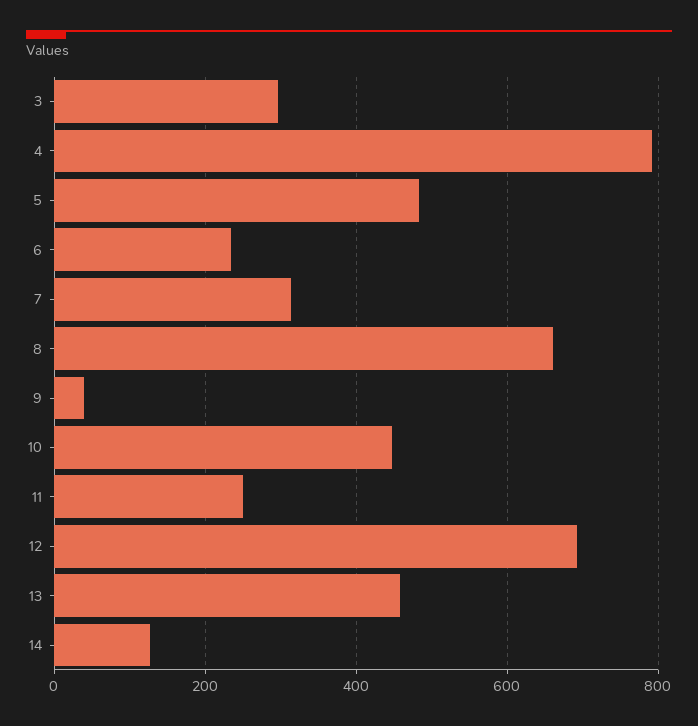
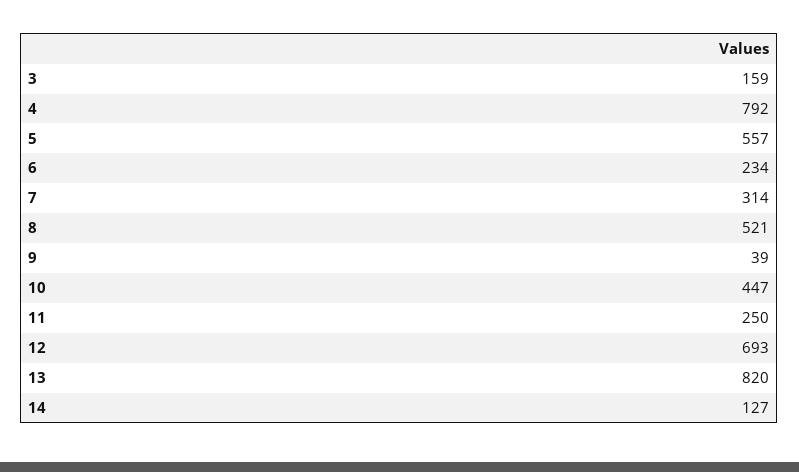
3: 300 -> 159
5: 480 -> 557
8: 660 -> 521
13: 460 -> 820

